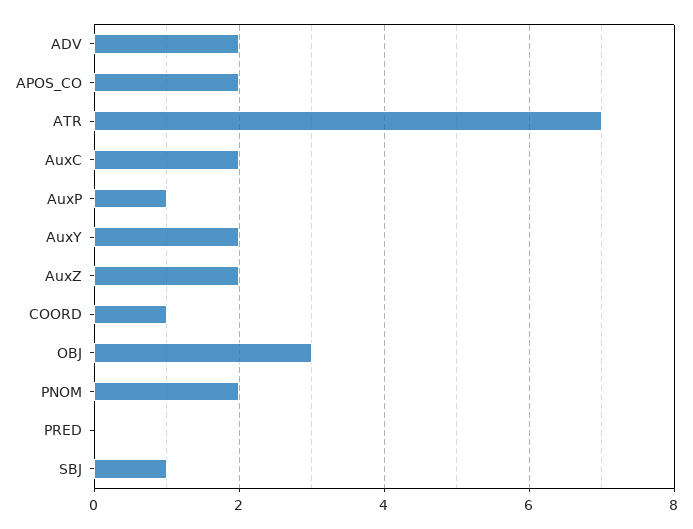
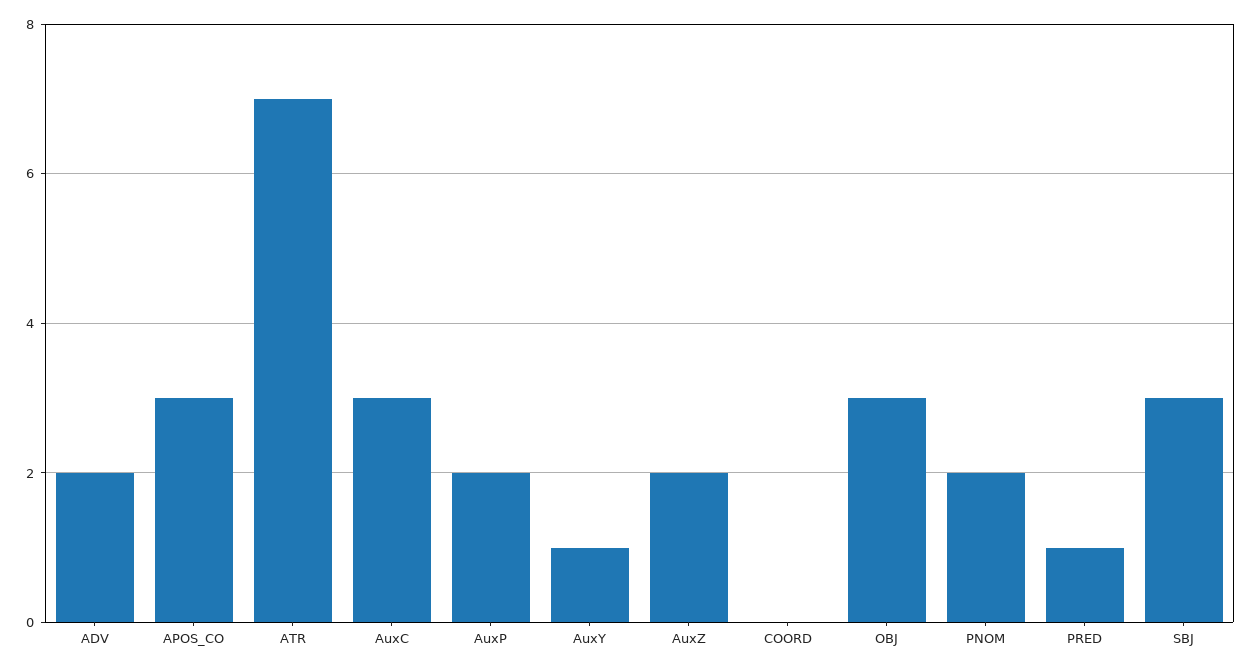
APOS_CO: 2 -> 3
AuxC: 2 -> 3
AuxP: 1 -> 2
AuxY: 2 -> 1
COORD: 1 -> 0
PRED: 0 -> 1
SBJ: 1 -> 3

